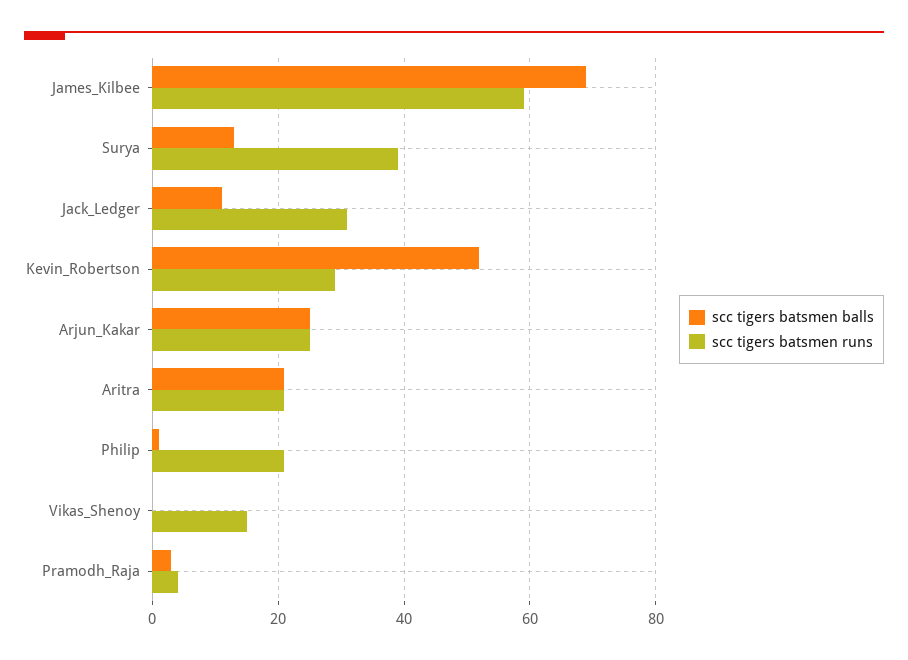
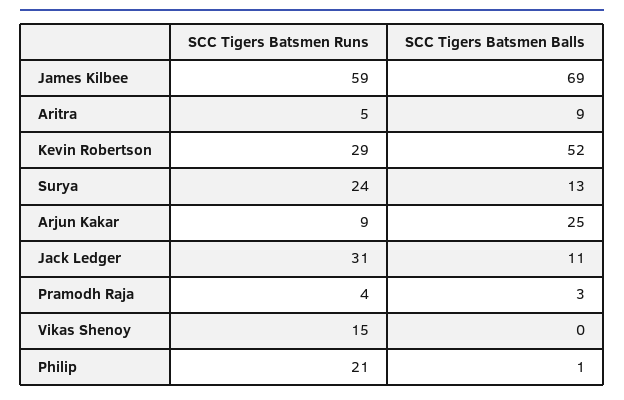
scc tigers batsmen runs, Surya: 40 -> 24
scc tigers batsmen runs, Arjun_Kakar: 25 -> 9
scc tigers batsmen balls, Aritra: 20 -> 9
scc tigers batsmen runs, Aritra: 20 -> 5

